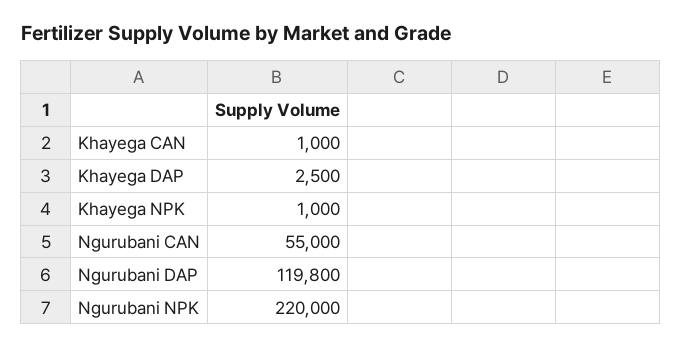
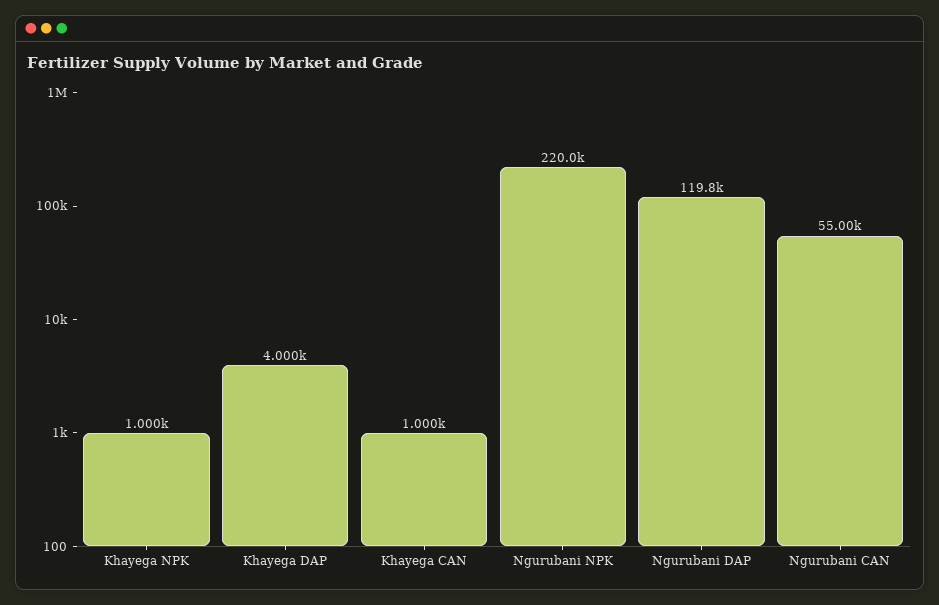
Khayega DAP: 2500 -> 4000

